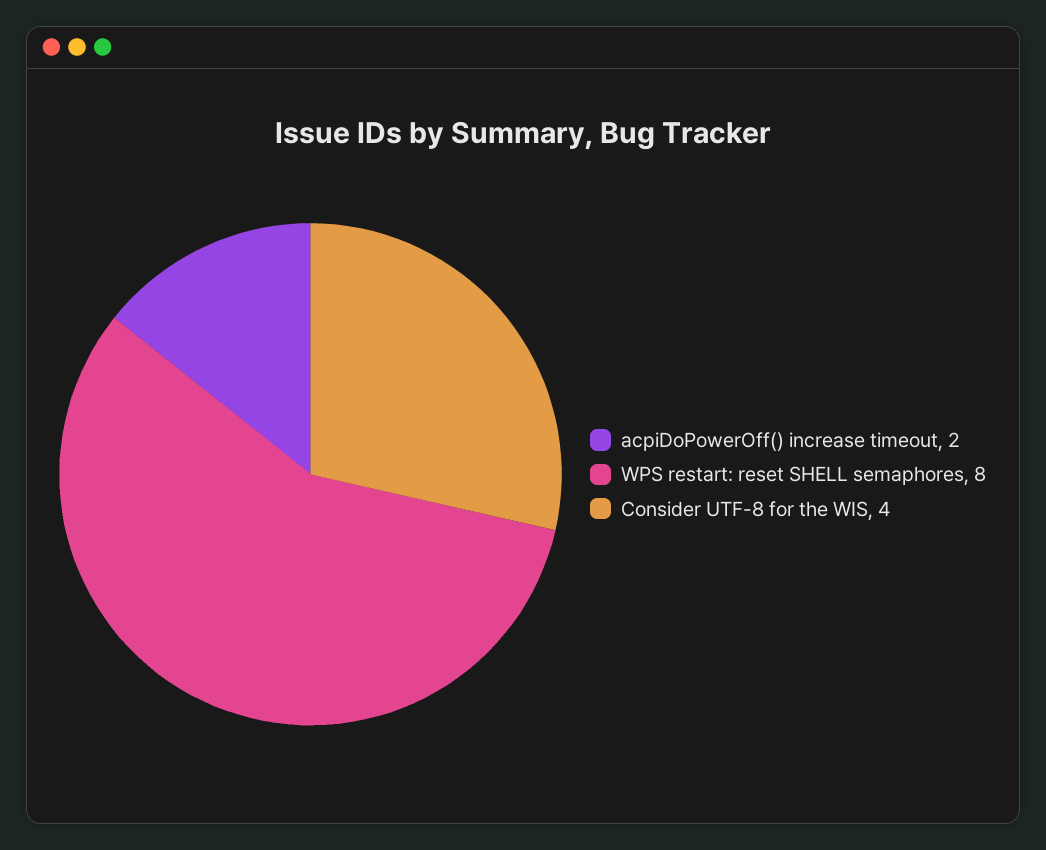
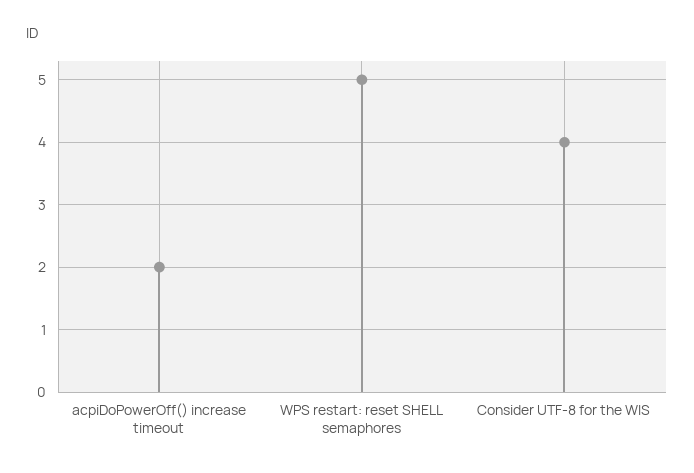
WPS restart: reset SHELL semaphores: 8 -> 5

